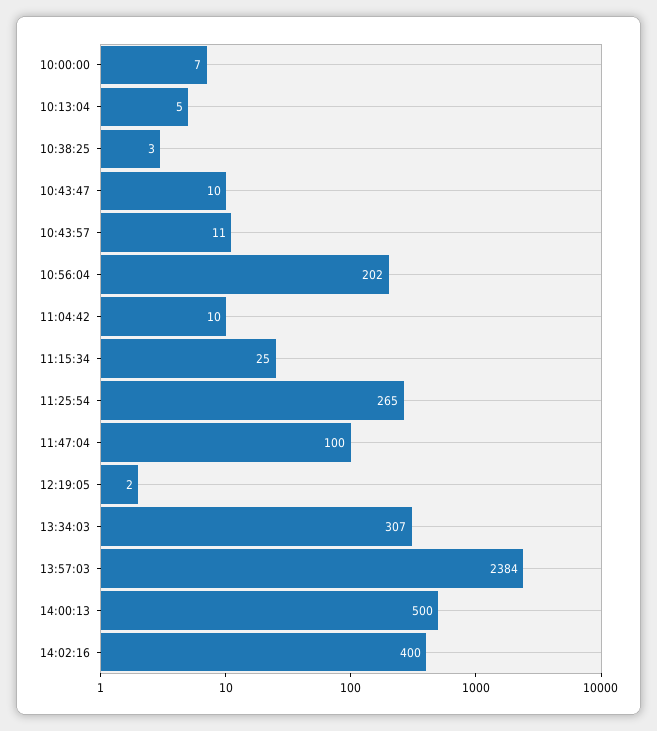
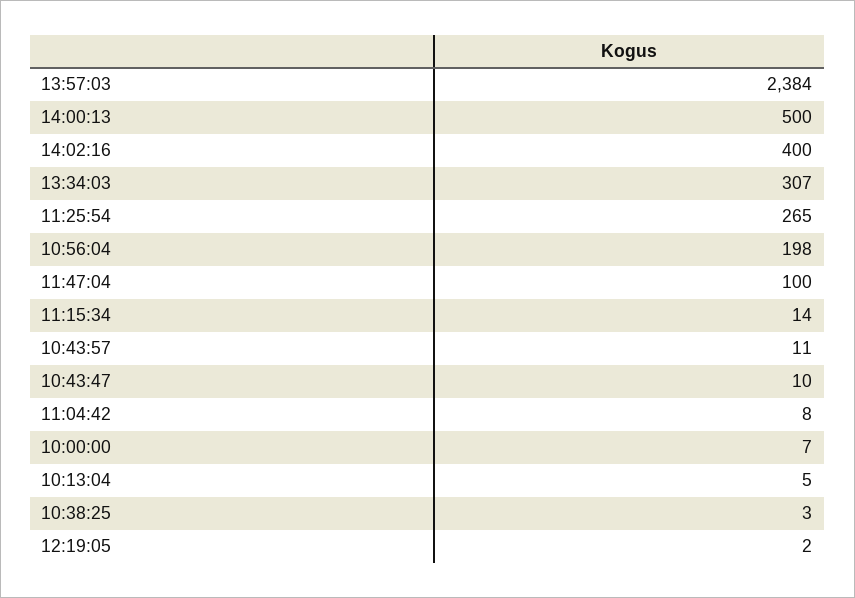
10:56:04: 202 -> 198
11:04:42: 10 -> 8
11:15:34: 25 -> 14

